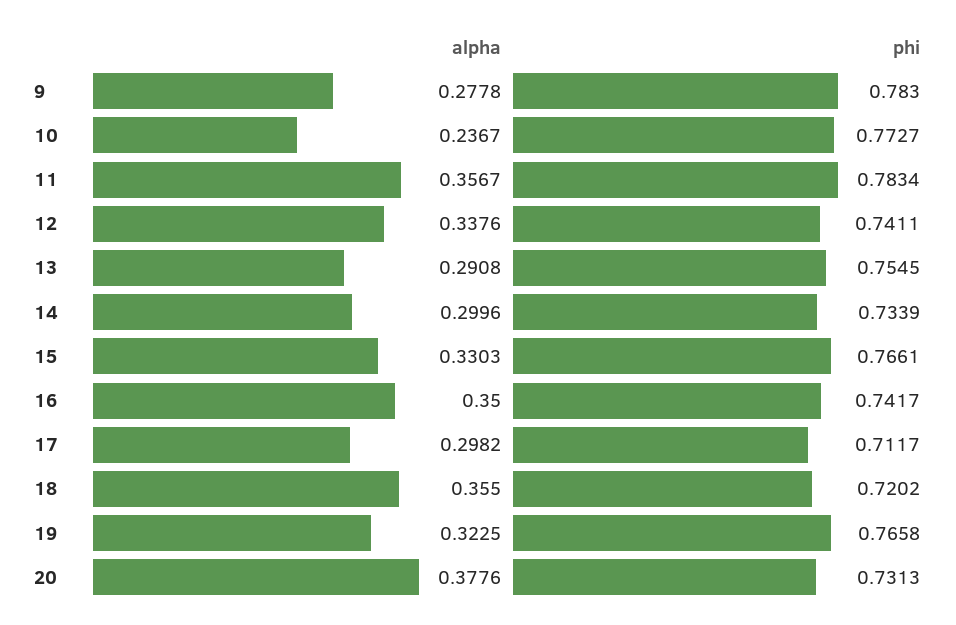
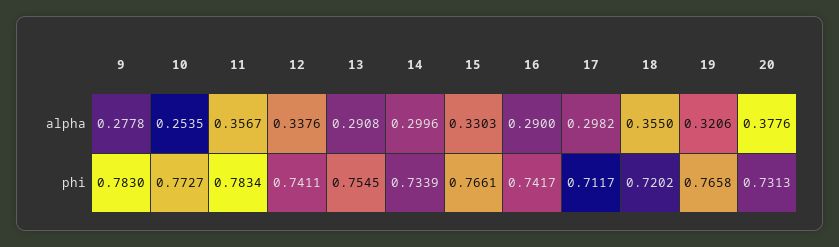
alpha, 10: 0.2367 -> 0.2535
alpha, 16: 0.35 -> 0.29
alpha, 19: 0.3225 -> 0.3206

